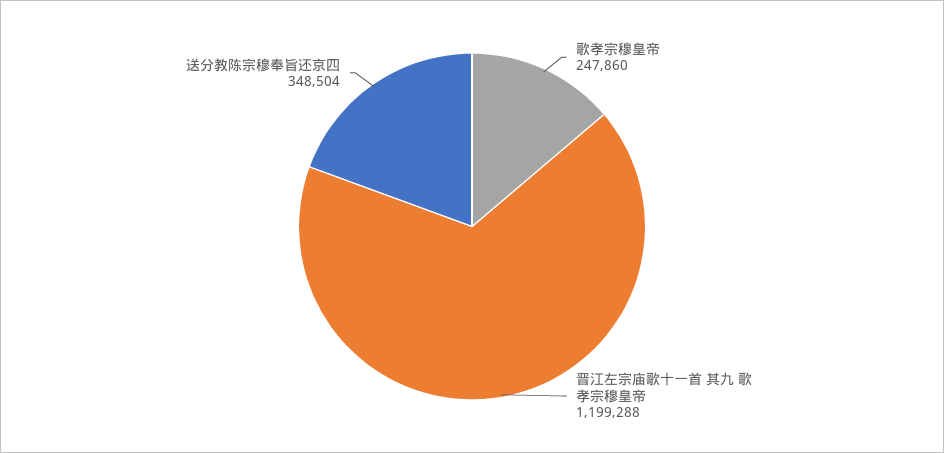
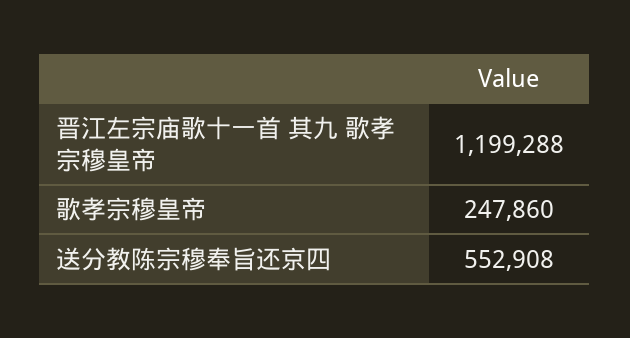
送分教陈宗穆奉旨还京四: 348504 -> 552908

